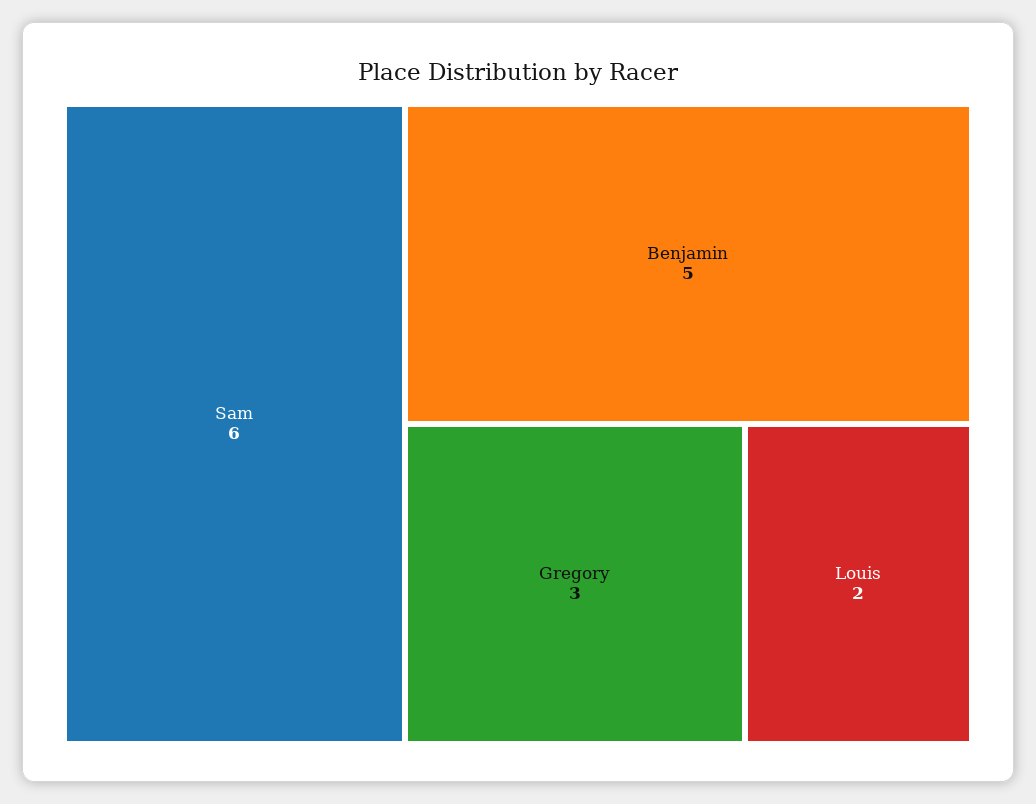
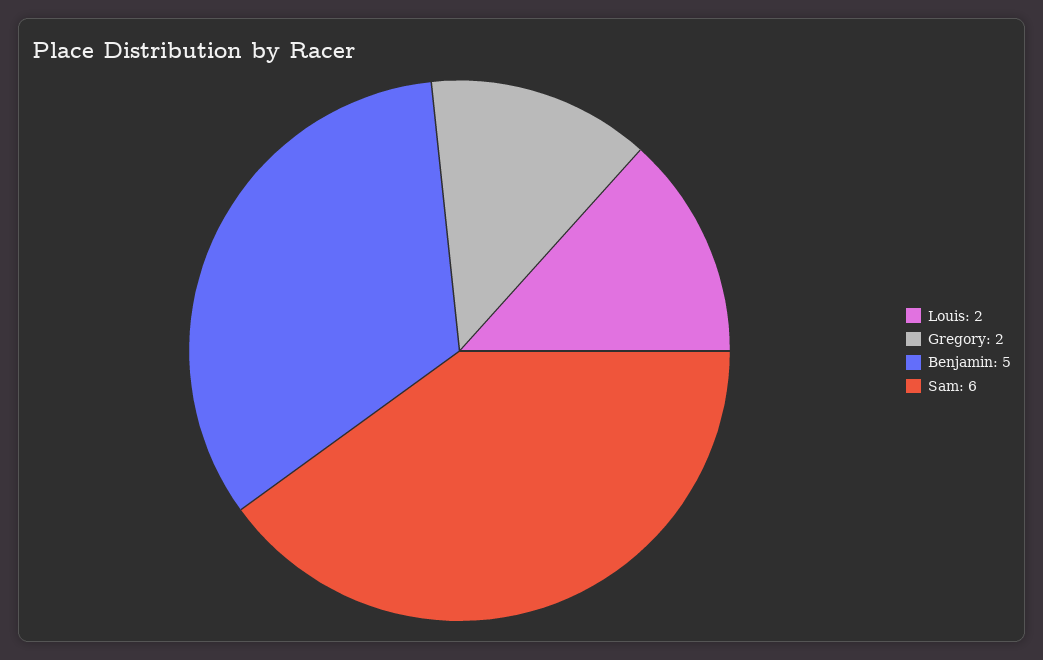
Gregory: 3 -> 2

